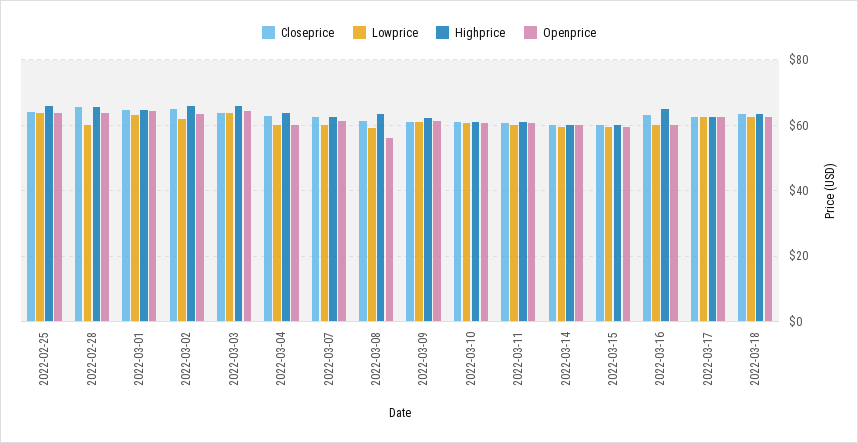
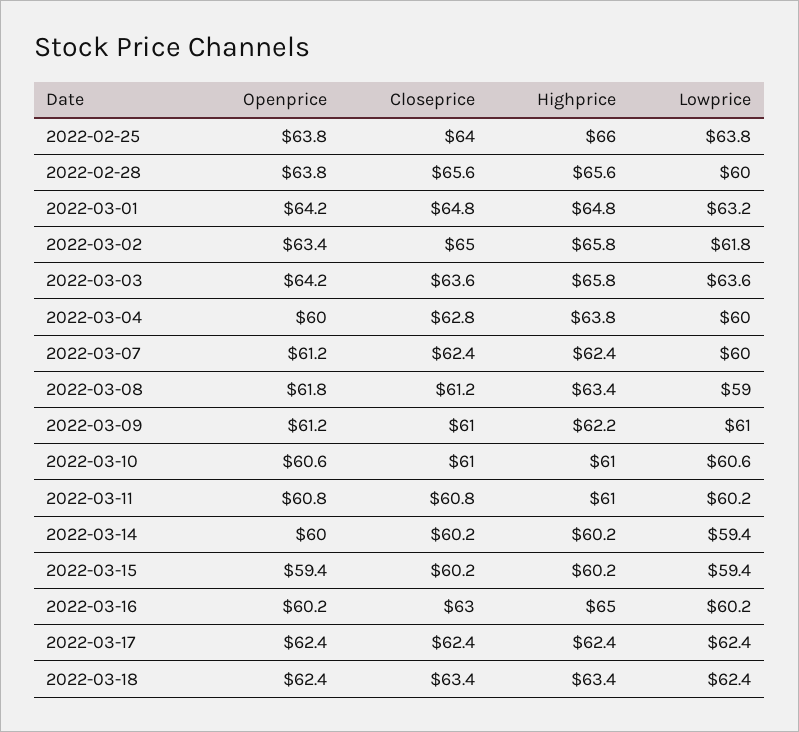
Openprice, 2022-03-08: 56 -> 61.8

